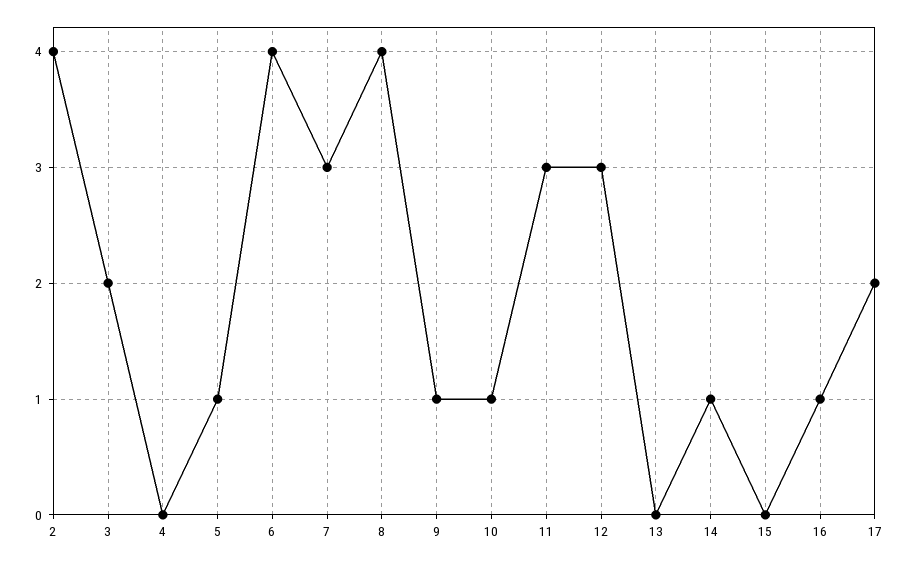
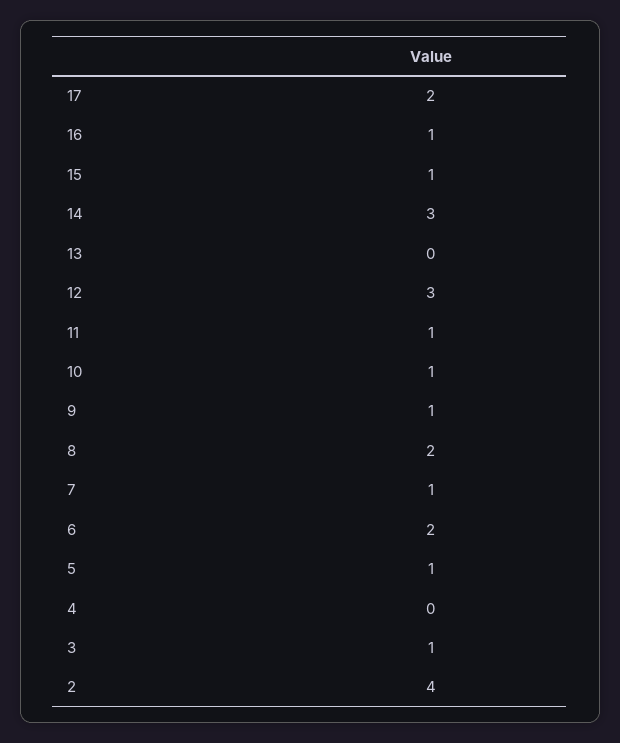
3: 2 -> 1
6: 4 -> 2
7: 3 -> 1
8: 4 -> 2
11: 3 -> 1
14: 1 -> 3
15: 0 -> 1

